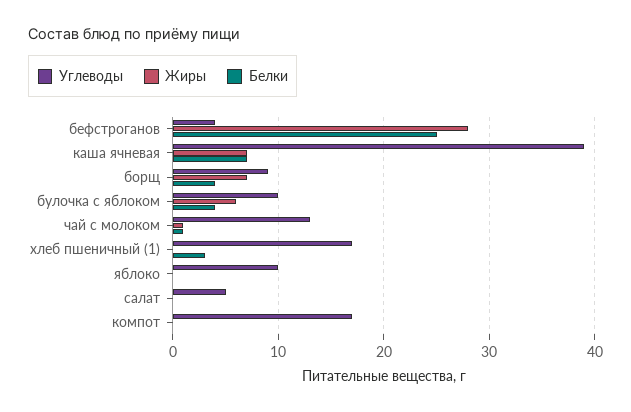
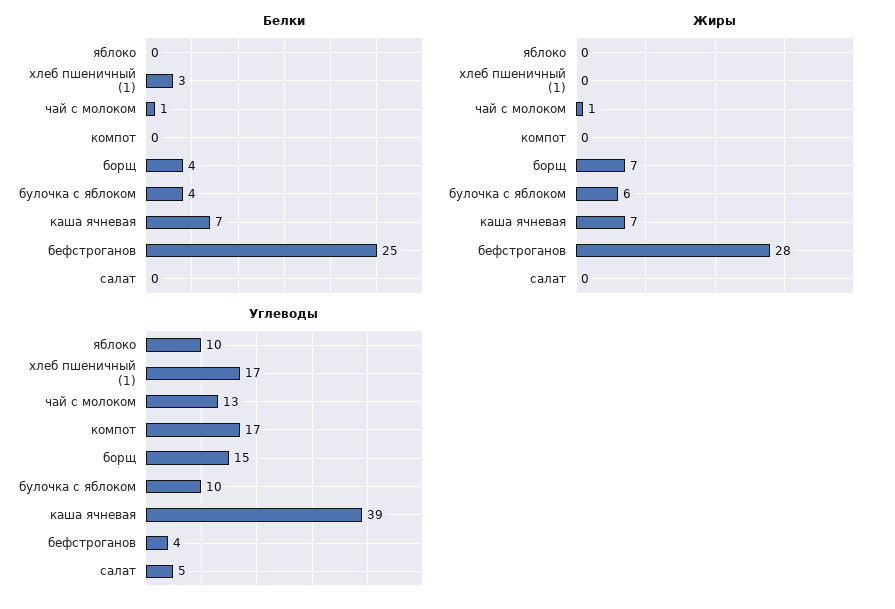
Углеводы, борщ: 9 -> 15

